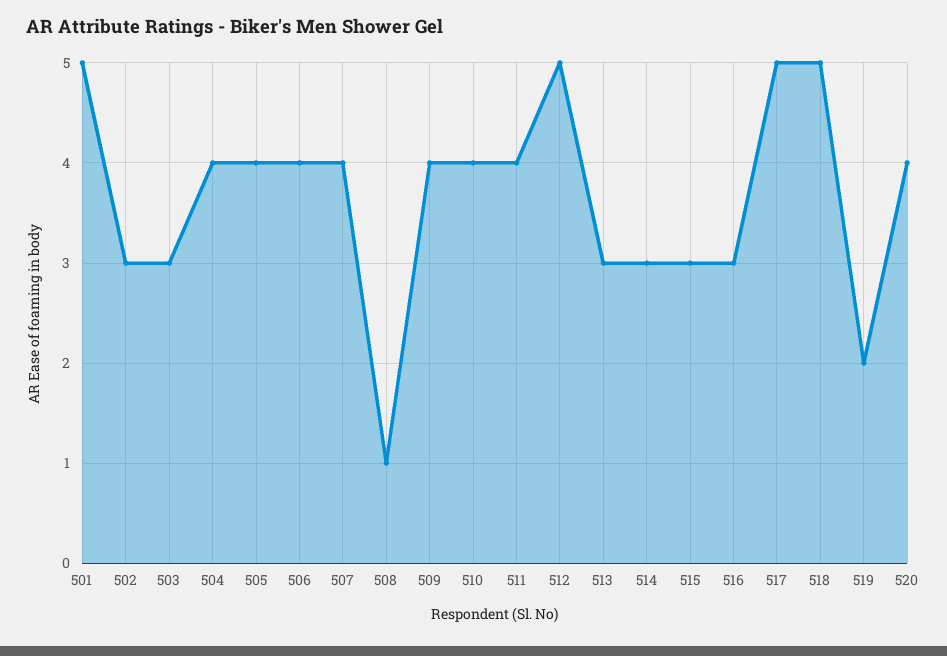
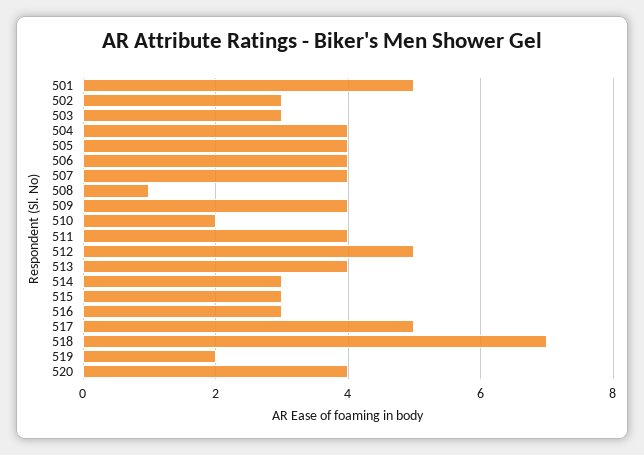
510: 4 -> 2
513: 3 -> 4
518: 5 -> 7

